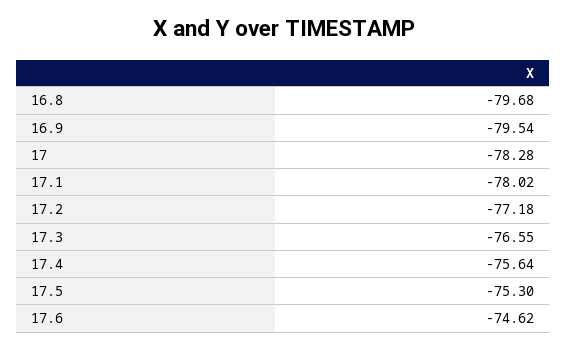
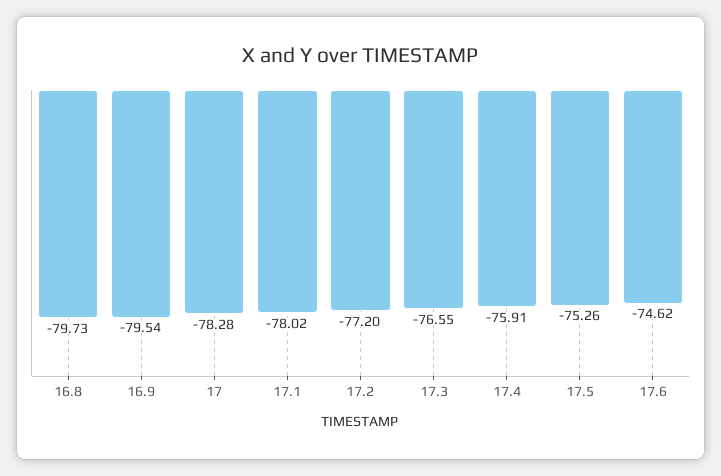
16.8: -79.68 -> -79.73
17.2: -77.18 -> -77.2
17.4: -75.64 -> -75.91
17.5: -75.3 -> -75.26

